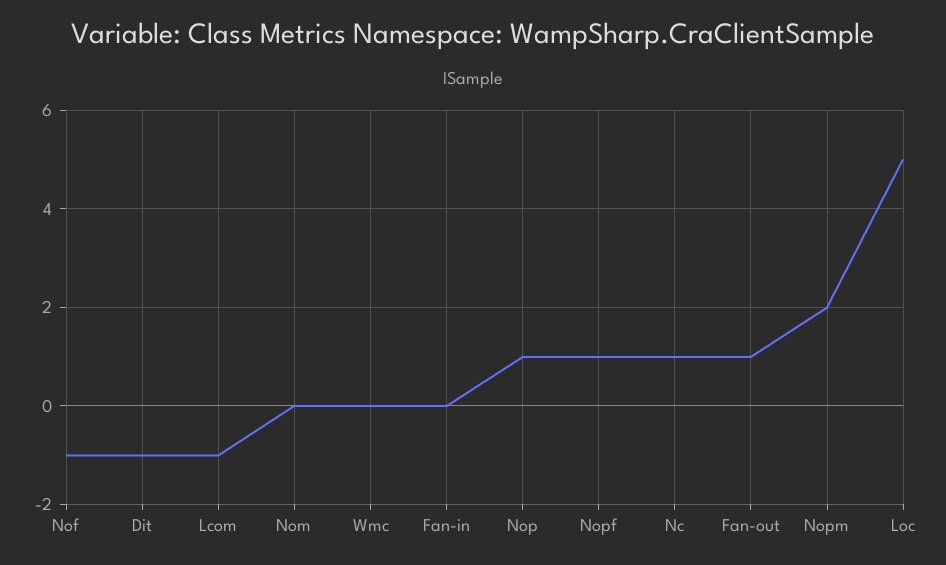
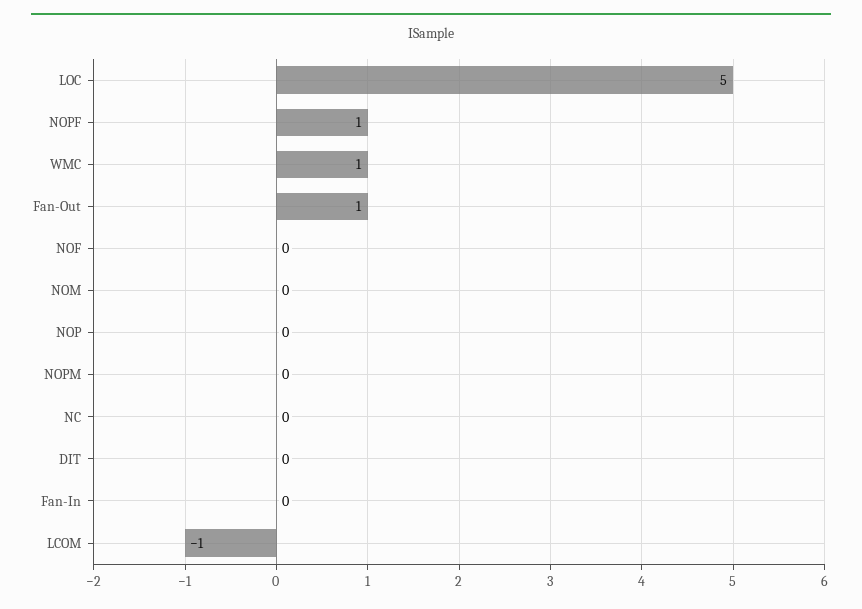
Nof: -1 -> 0
Dit: -1 -> 0
Wmc: 0 -> 1
Nop: 1 -> 0
Nc: 1 -> 0
Nopm: 2 -> 0

